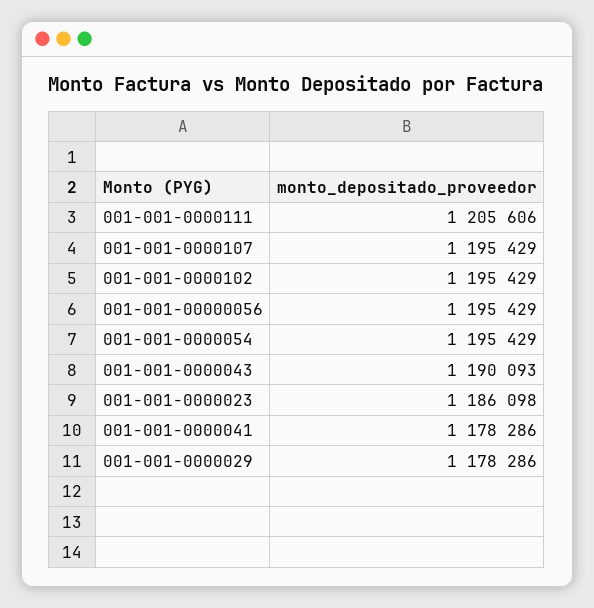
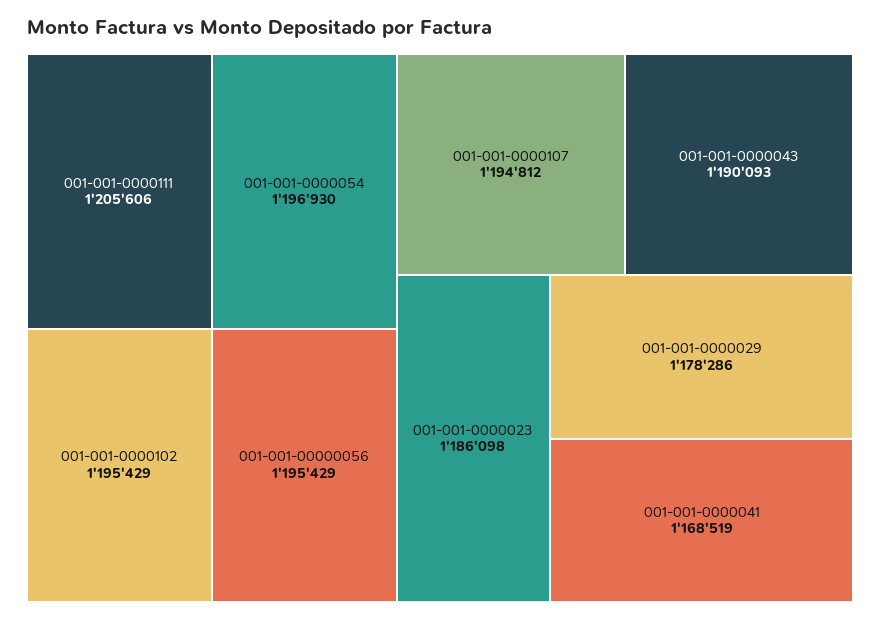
001-001-0000107: 1195429 -> 1194812
001-001-0000054: 1195429 -> 1196930
001-001-0000041: 1178286 -> 1168519

